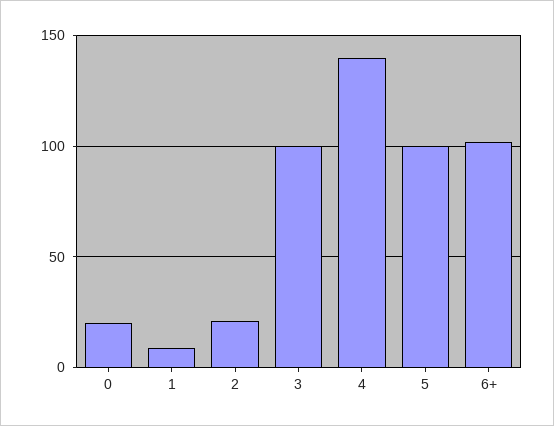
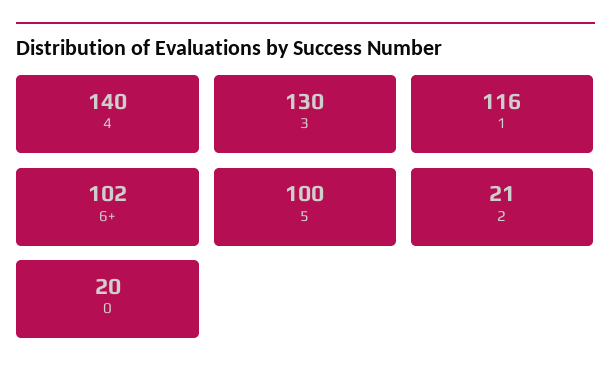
1: 10 -> 116
3: 100 -> 130

